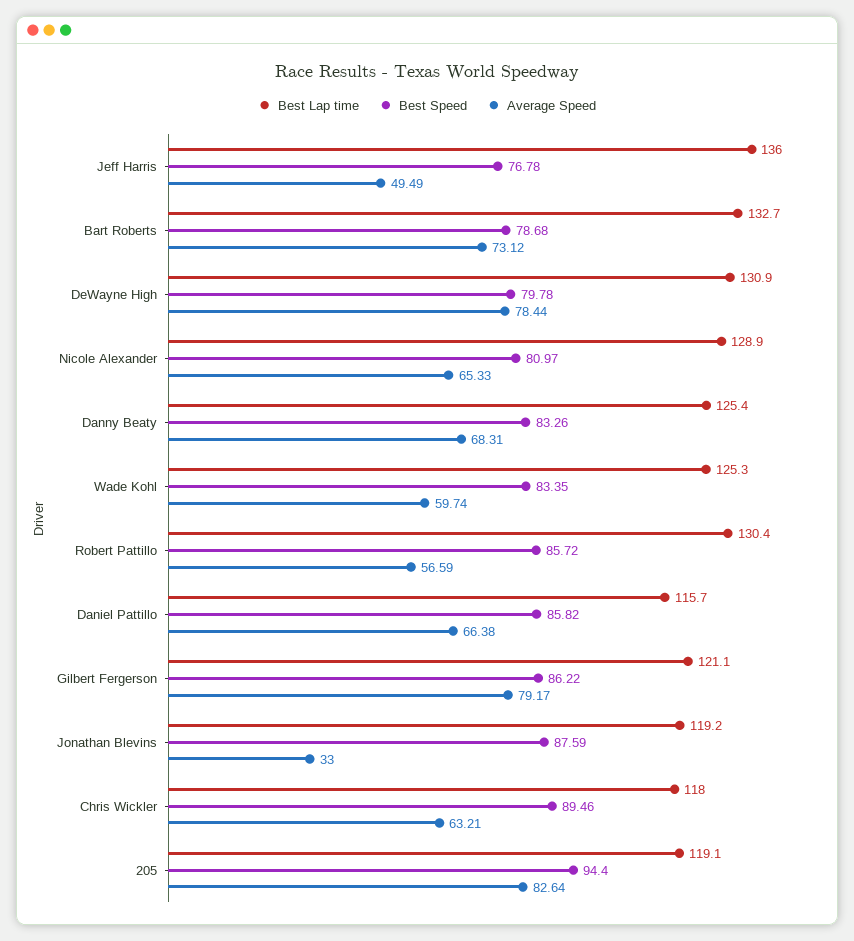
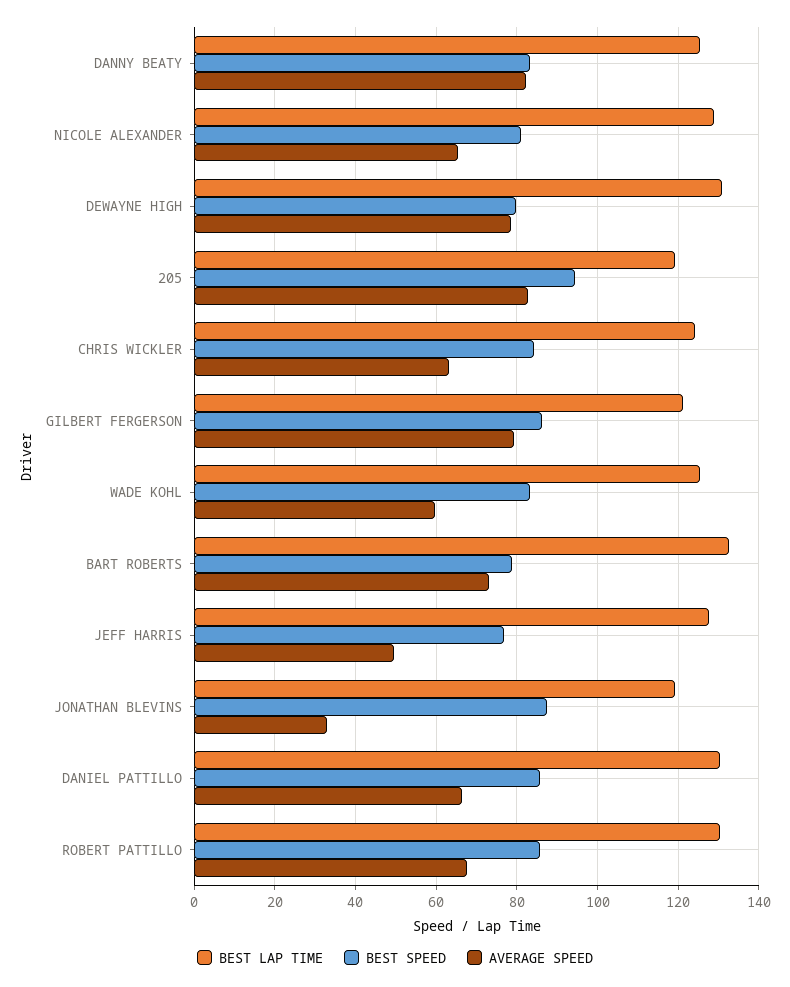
Best Lap time, Jeff Harris: 136 -> 128
Average Speed, Danny Beaty: 68.31 -> 82
Average Speed, Robert Pattillo: 56.59 -> 68
Best Lap time, Daniel Pattillo: 115.7 -> 130
Best Lap time, Chris Wickler: 118 -> 124
Best Speed, Chris Wickler: 89.46 -> 84

